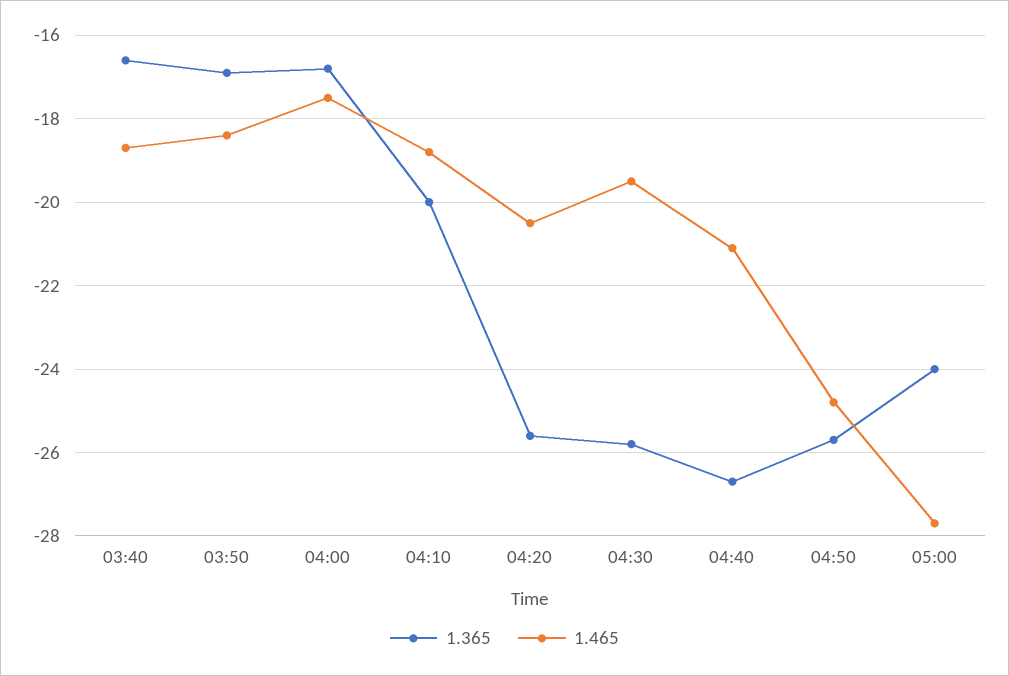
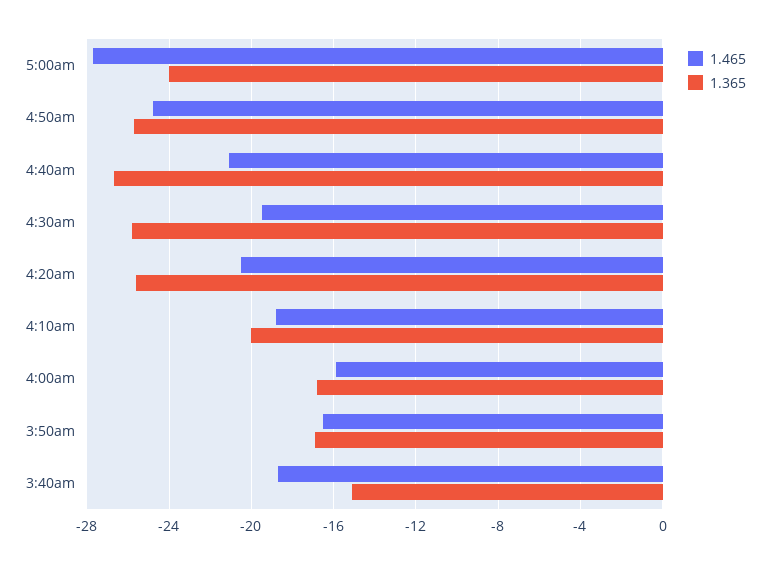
1.365, 03:40: -16.5 -> -15
1.465, 03:50: -18.5 -> -16.5
1.465, 04:00: -17.5 -> -16

